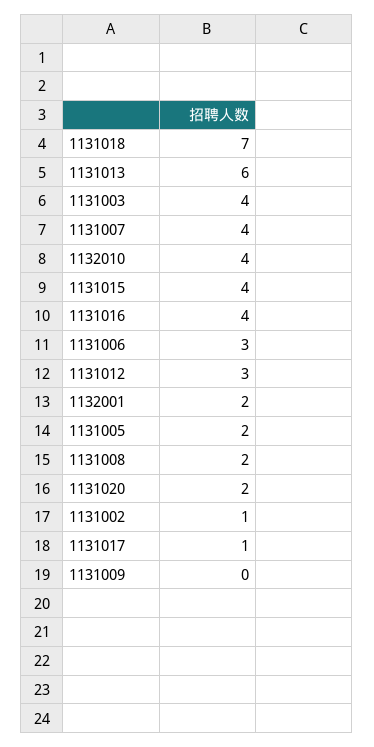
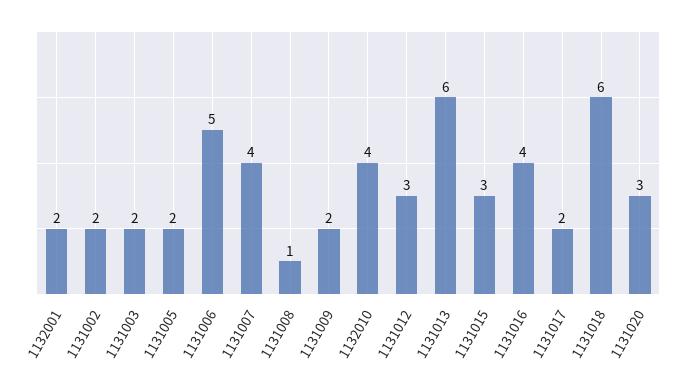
1131018: 7 -> 6
1131003: 4 -> 2
1131015: 4 -> 3
1131006: 3 -> 5
1131008: 2 -> 1
1131020: 2 -> 3
1131002: 1 -> 2
1131017: 1 -> 2
1131009: 0 -> 2

